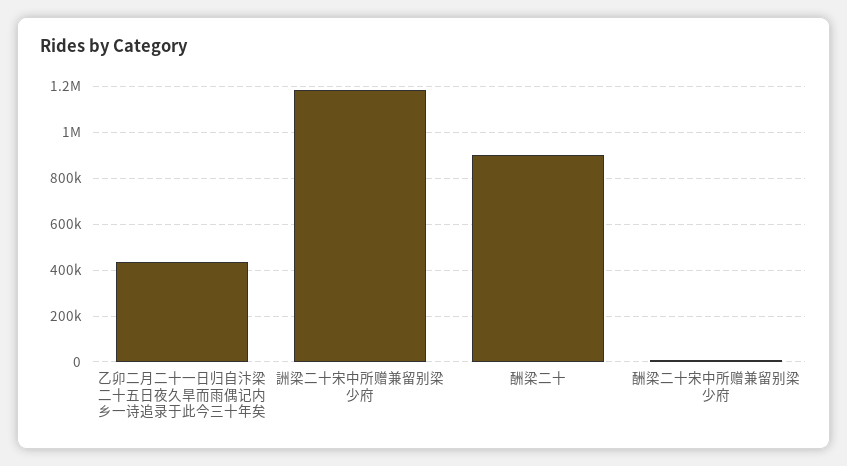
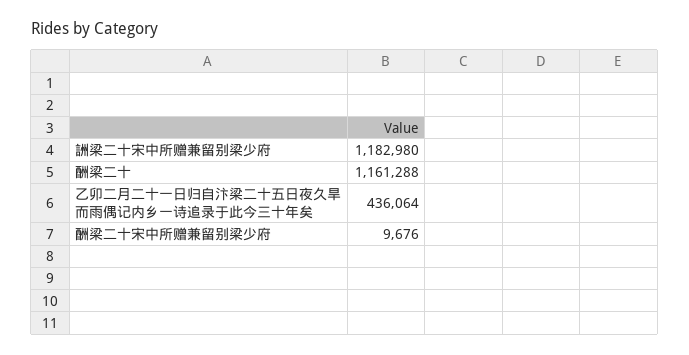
酬梁二十: 900000 -> 1161288

